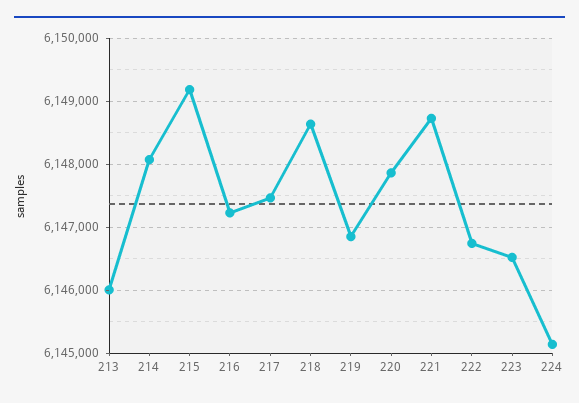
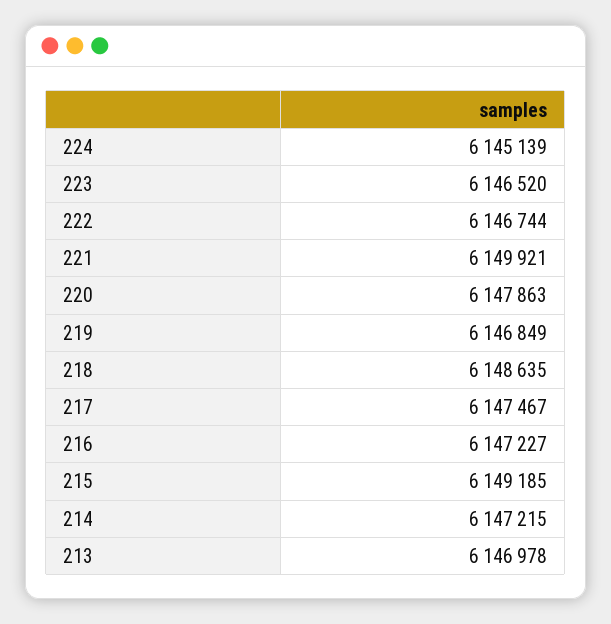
213: 6146000 -> 6146978
214: 6148100 -> 6147215
221: 6148700 -> 6149921

